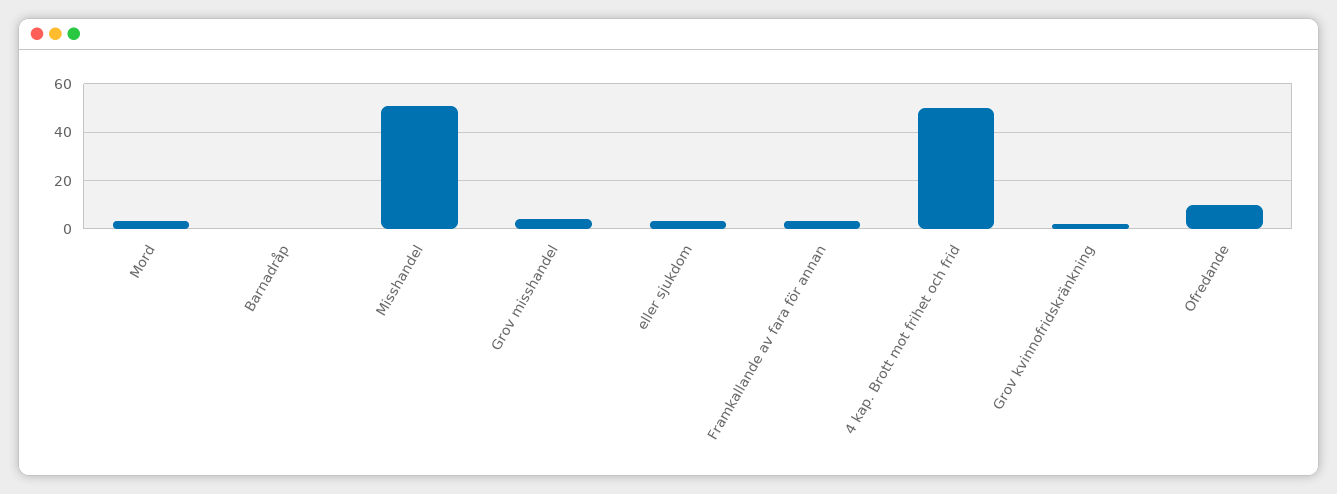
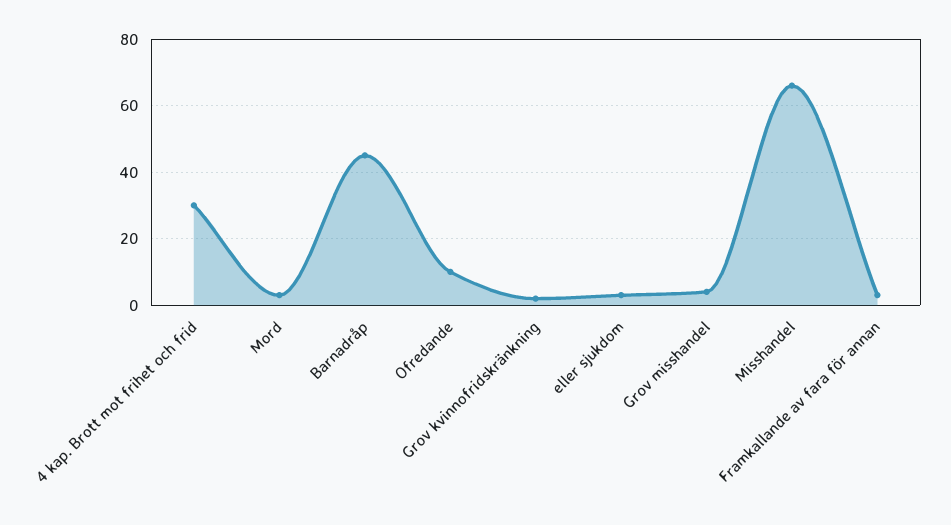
Barnadråp: 0 -> 45
Misshandel: 50 -> 65
4 kap. Brott mot frihet och frid: 50 -> 30

